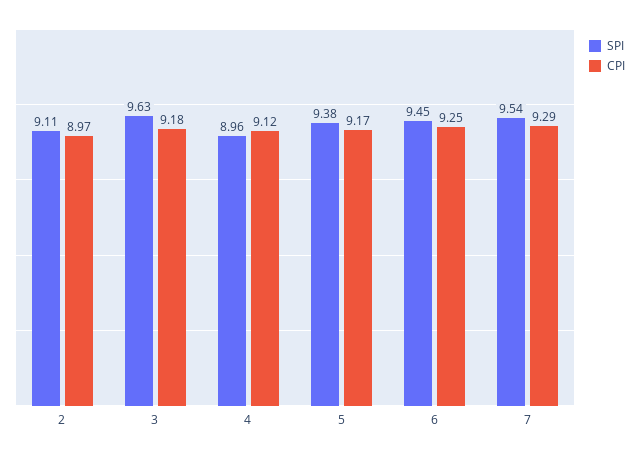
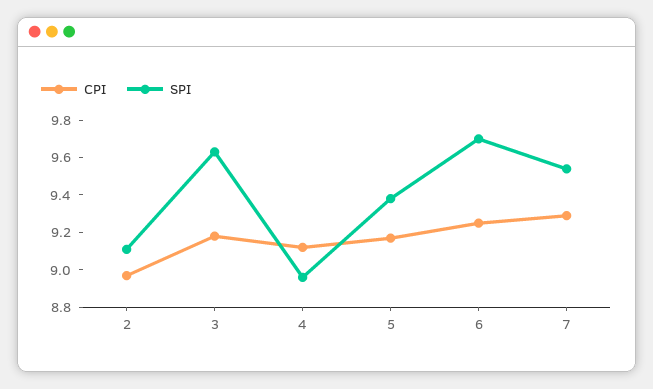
SPI, 6: 9.45 -> 9.7

